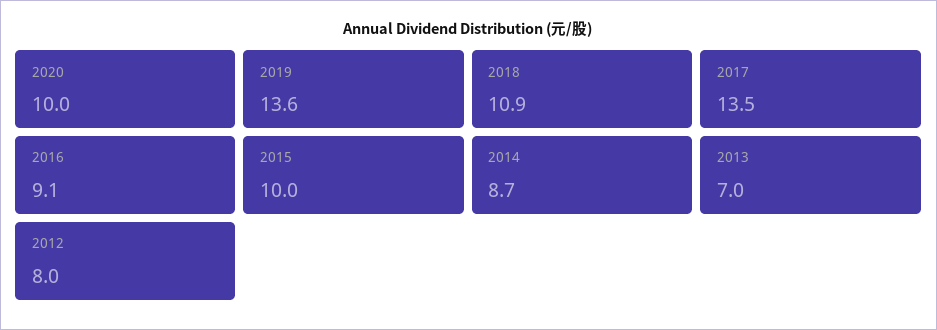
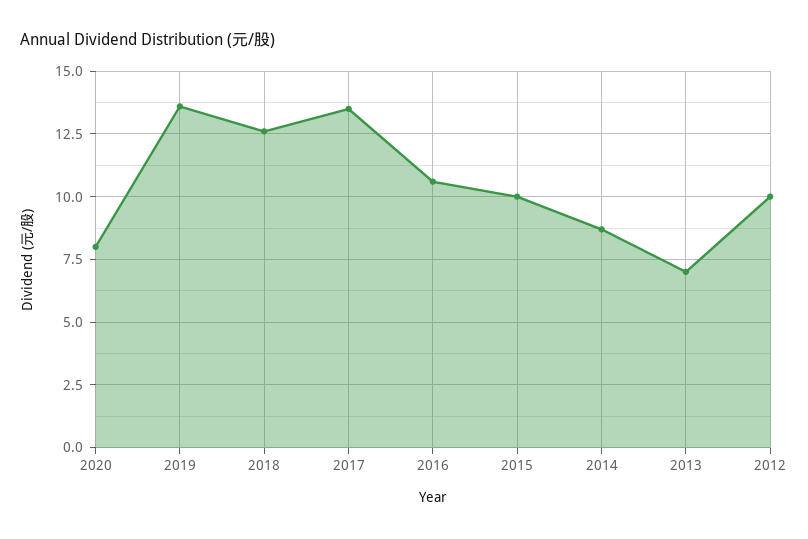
2020: 10 -> 8
2018: 10.9 -> 12.5
2016: 9.1 -> 10.5
2012: 8 -> 10

